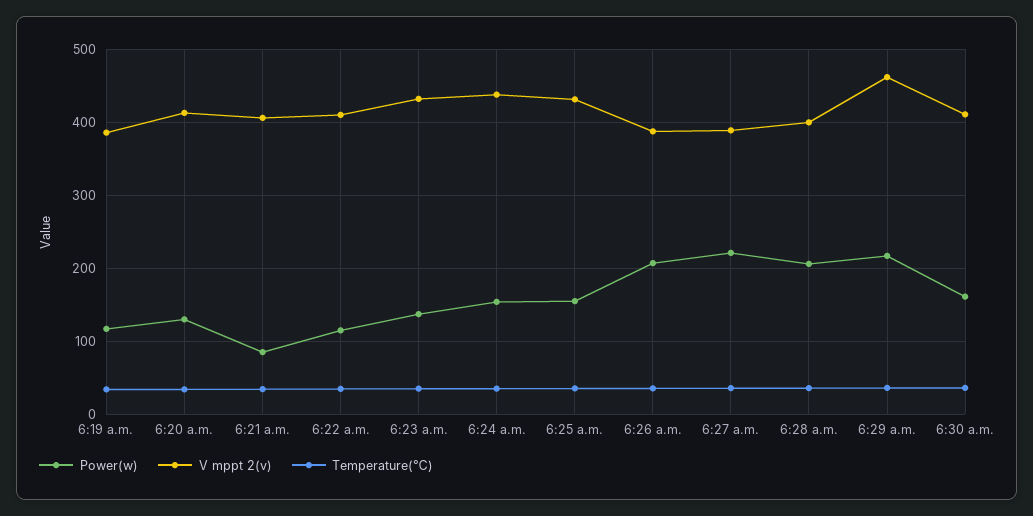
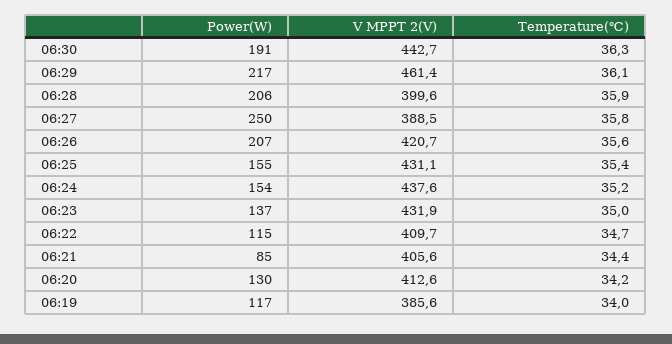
V mppt 2(v), 6:26 a.m.: 390 -> 420.7
Power(w), 6:27 a.m.: 220 -> 250
Power(w), 6:30 a.m.: 160 -> 191
V mppt 2(v), 6:30 a.m.: 410 -> 442.7

